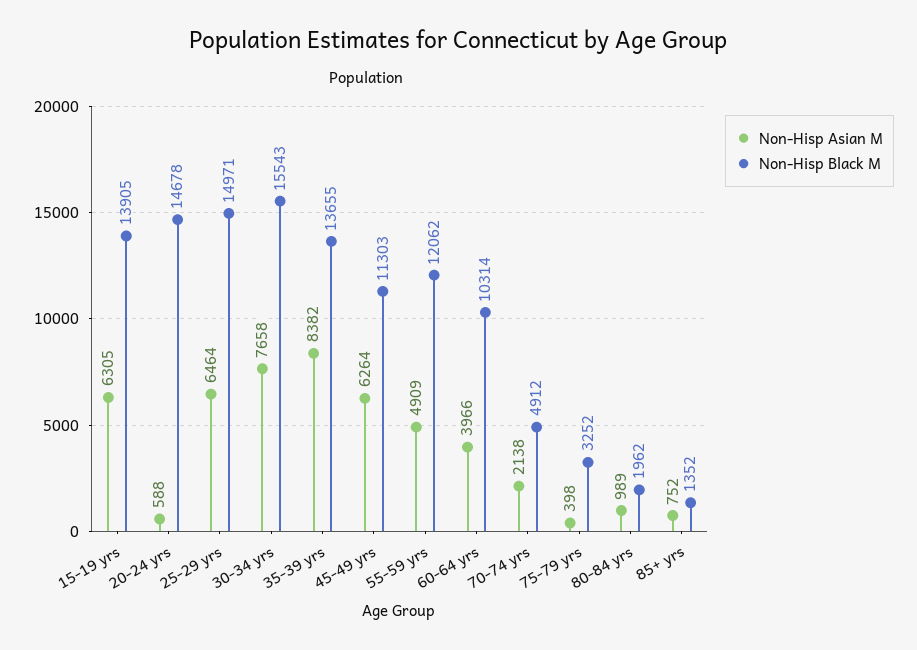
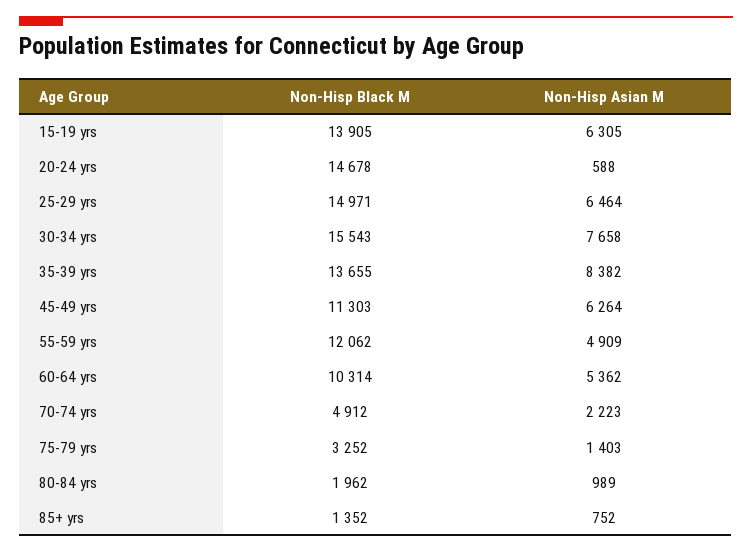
Non-Hisp Asian M, 60-64 yrs: 3966 -> 5362
Non-Hisp Asian M, 70-74 yrs: 2138 -> 2223
Non-Hisp Asian M, 75-79 yrs: 398 -> 1403

